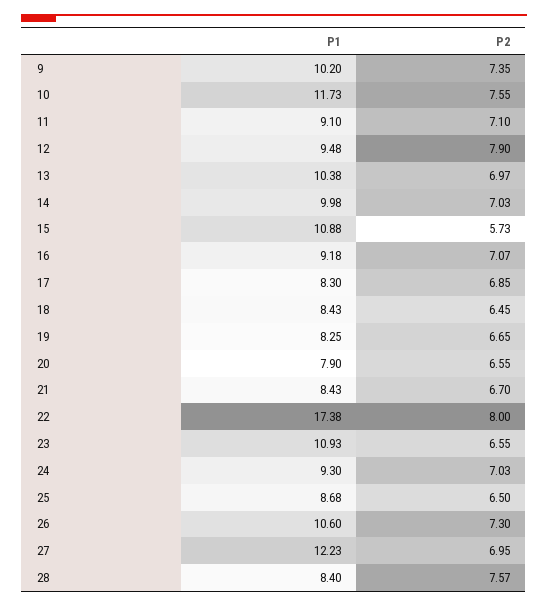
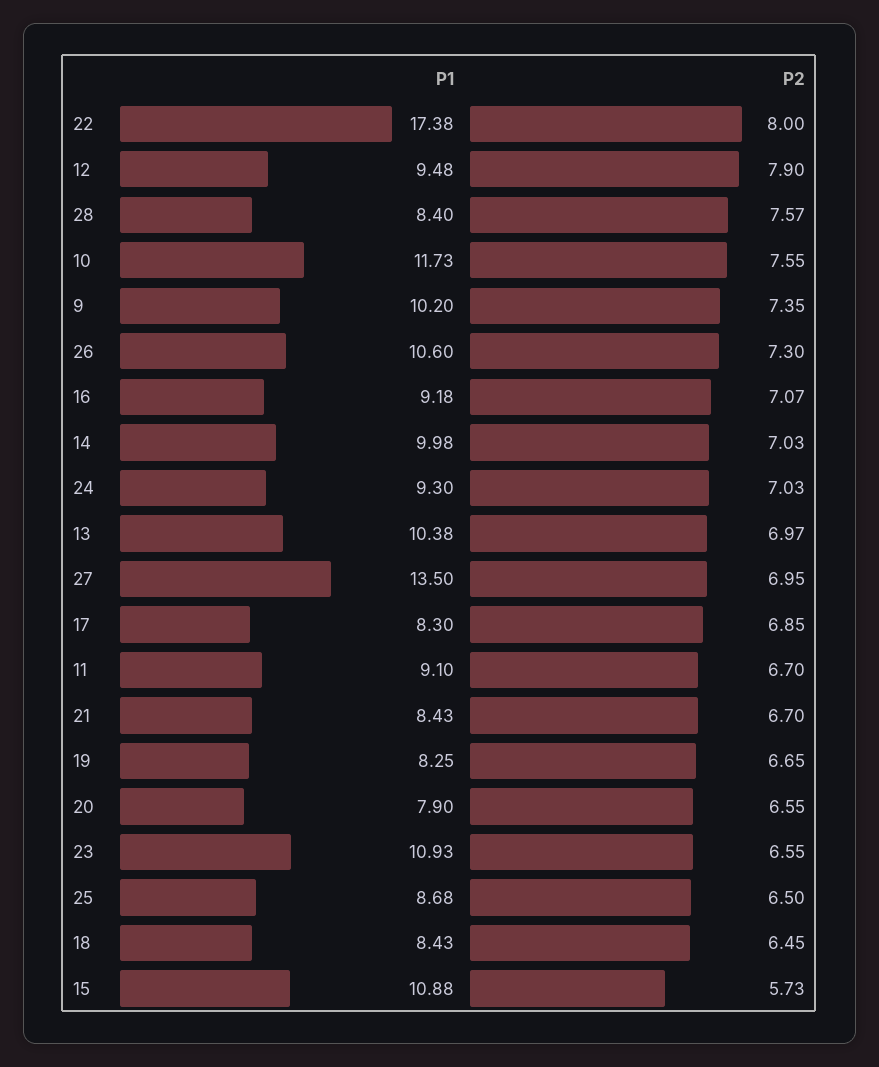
P2, 11: 7.1 -> 6.7
P1, 27: 12.23 -> 13.5

